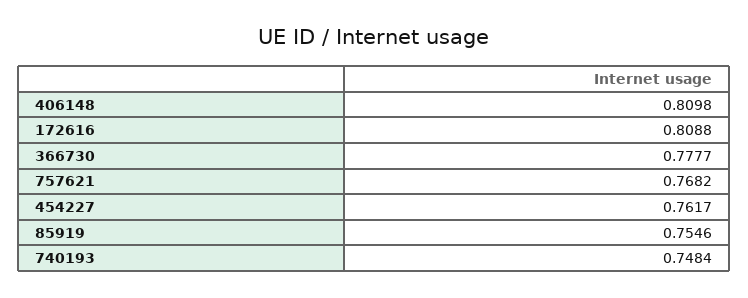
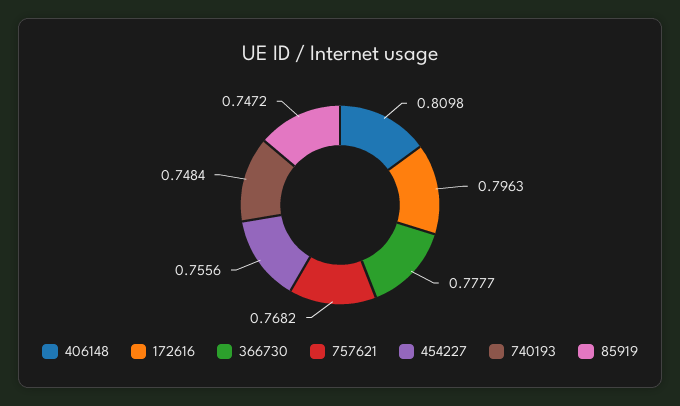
172616: 0.8088 -> 0.7963
454227: 0.7617 -> 0.7556
85919: 0.7546 -> 0.7472

